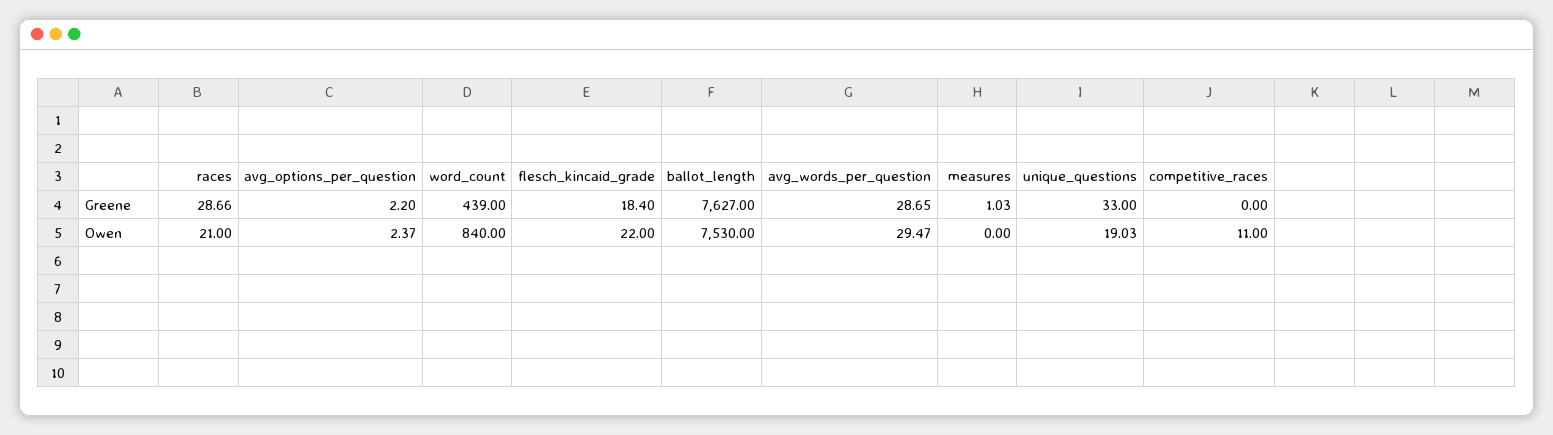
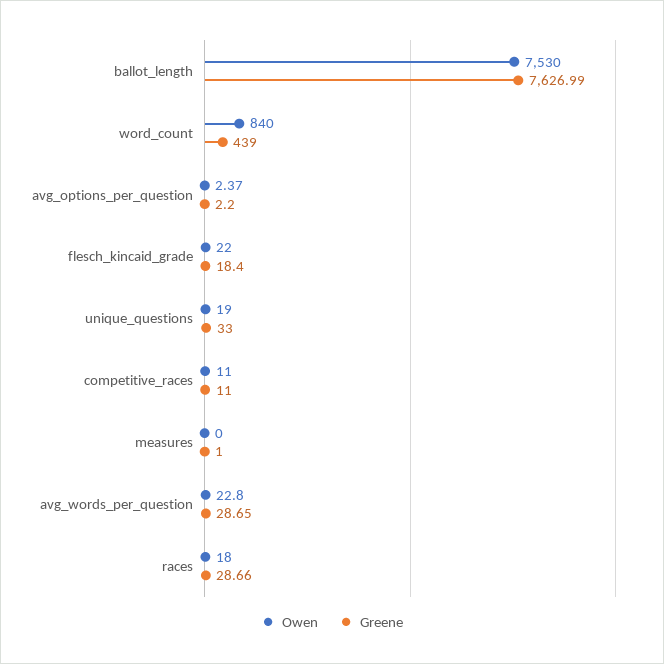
Greene, ballot_length: 7627 -> 7626.99
Greene, measures: 1.03 -> 1
Greene, competitive_races: 0 -> 11
Owen, races: 21 -> 18
Owen, avg_words_per_question: 29.47 -> 22.8
Owen, unique_questions: 19.03 -> 19

